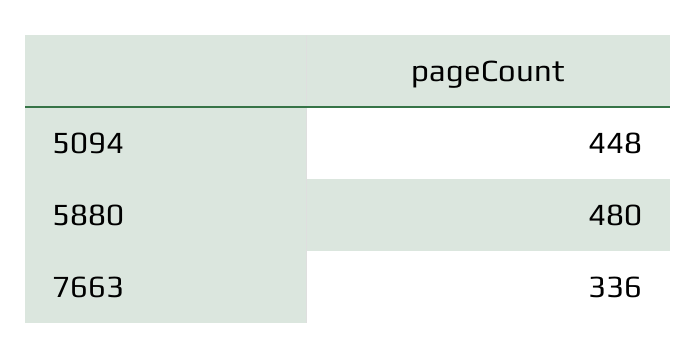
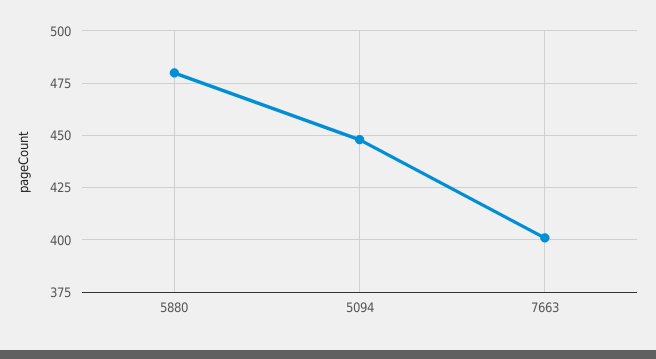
7663: 336 -> 400

